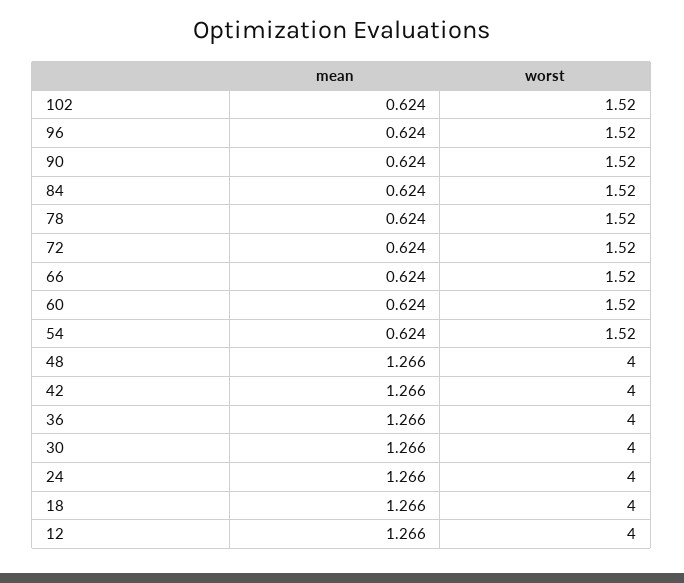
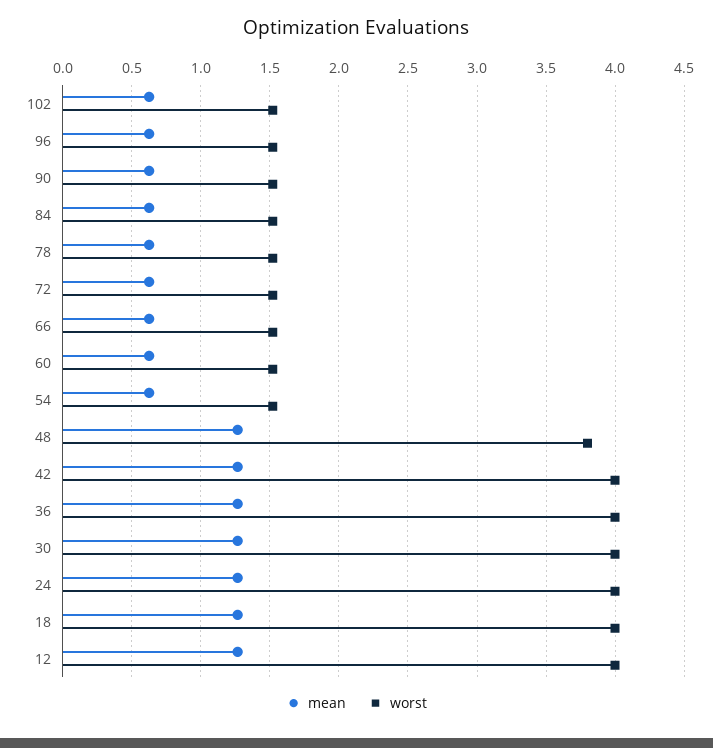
worst, 48: 4 -> 3.8

